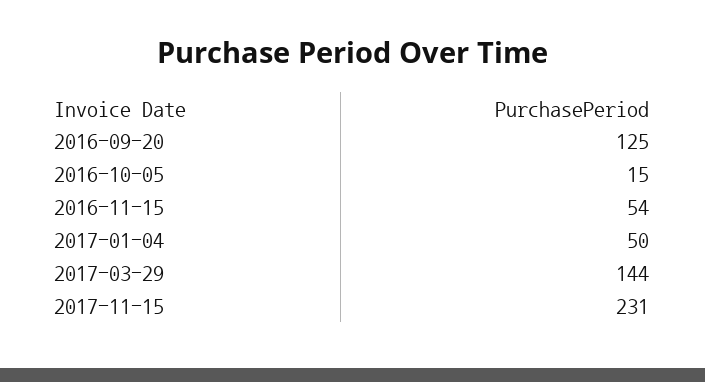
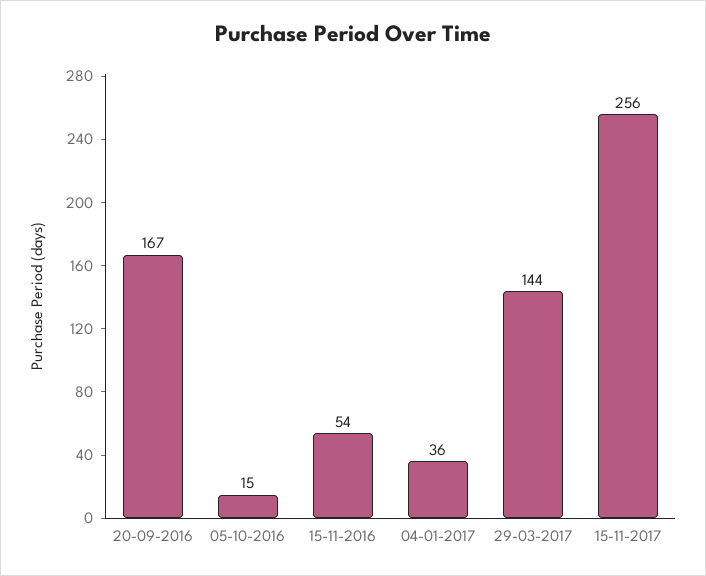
2016-09-20: 125 -> 167
2017-01-04: 50 -> 36
2017-11-15: 231 -> 256

